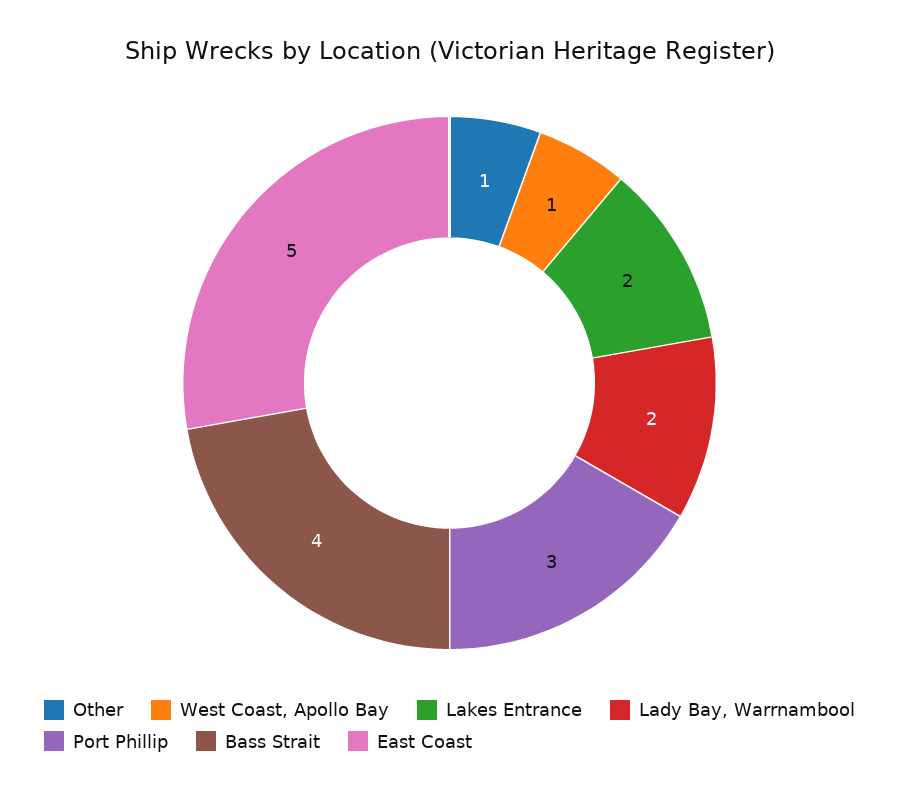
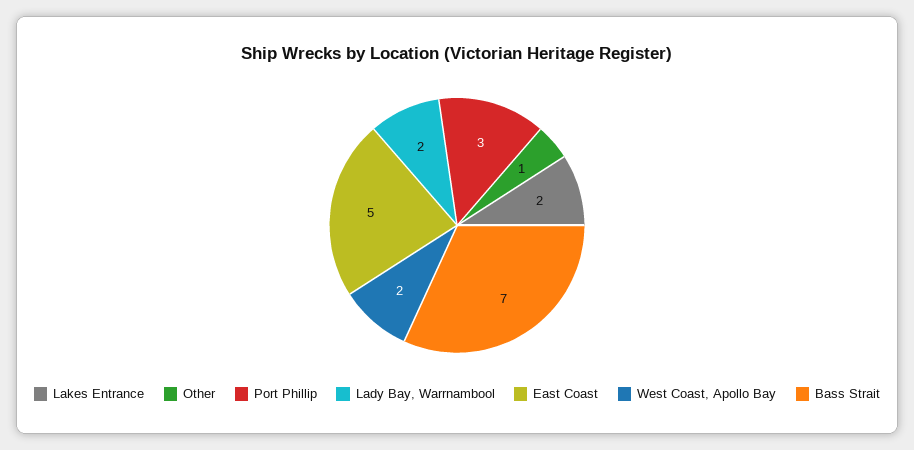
West Coast, Apollo Bay: 1 -> 2
Bass Strait: 4 -> 7

